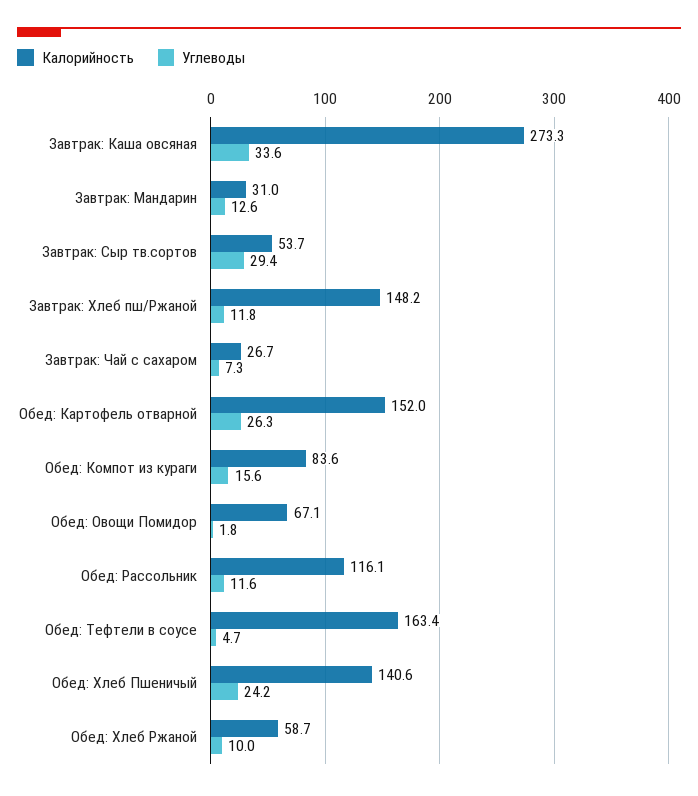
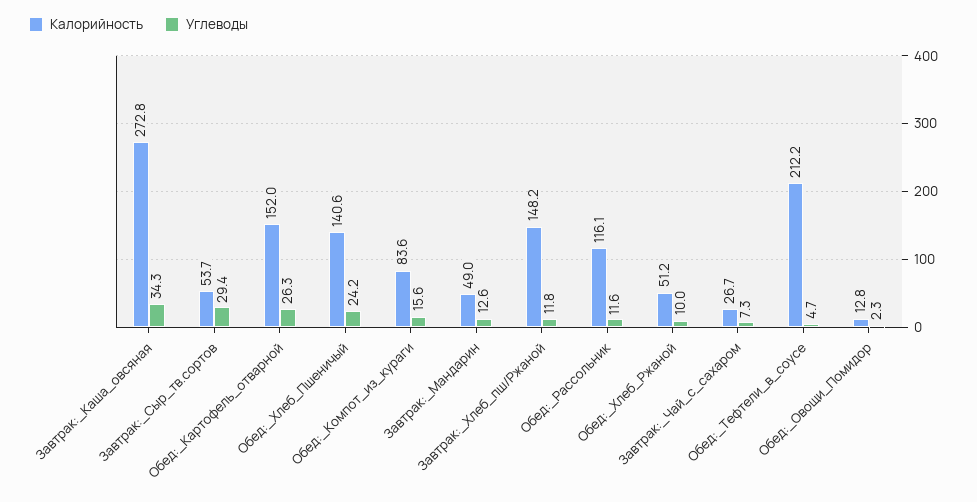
Калорийность, Завтрак: Каша овсяная: 273.3 -> 272.8
Углеводы, Завтрак: Каша овсяная: 33.6 -> 34.3
Калорийность, Завтрак: Мандарин: 31 -> 49
Калорийность, Обед: Овощи Помидор: 67.1 -> 12.8
Углеводы, Обед: Овощи Помидор: 1.8 -> 2.3
Калорийность, Обед: Тефтели в соусе: 163.4 -> 212.2
Калорийность, Обед: Хлеб Ржаной: 58.7 -> 51.2

